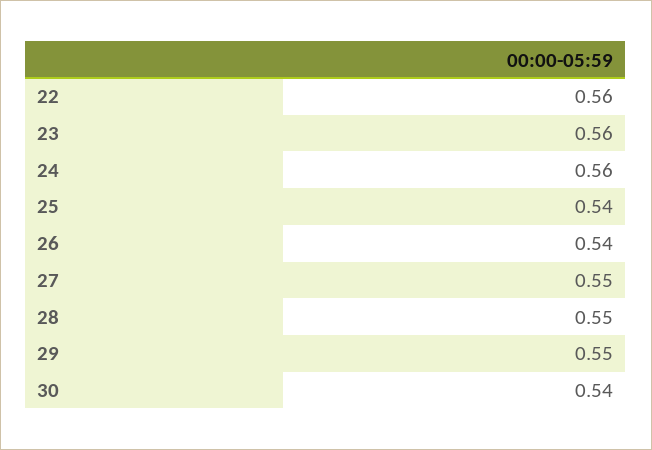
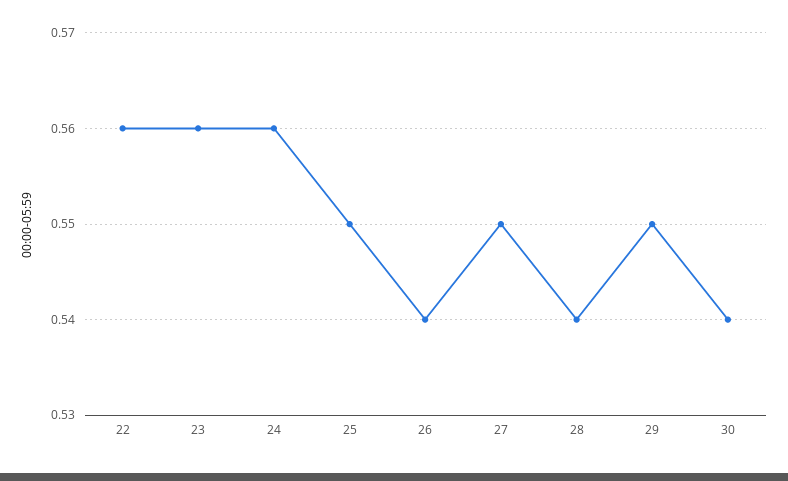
25: 0.54 -> 0.55
28: 0.55 -> 0.54

